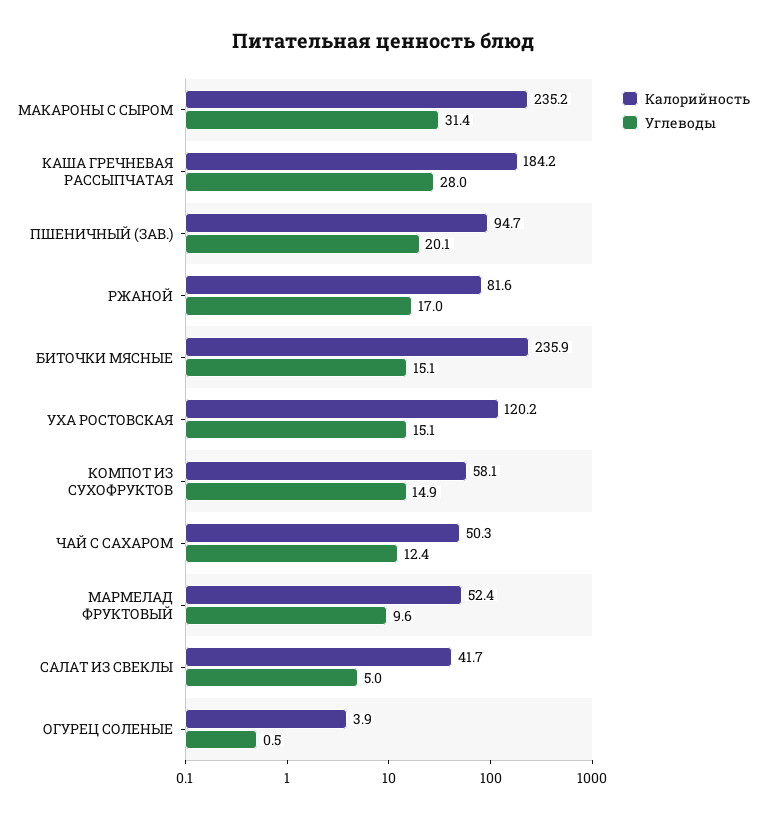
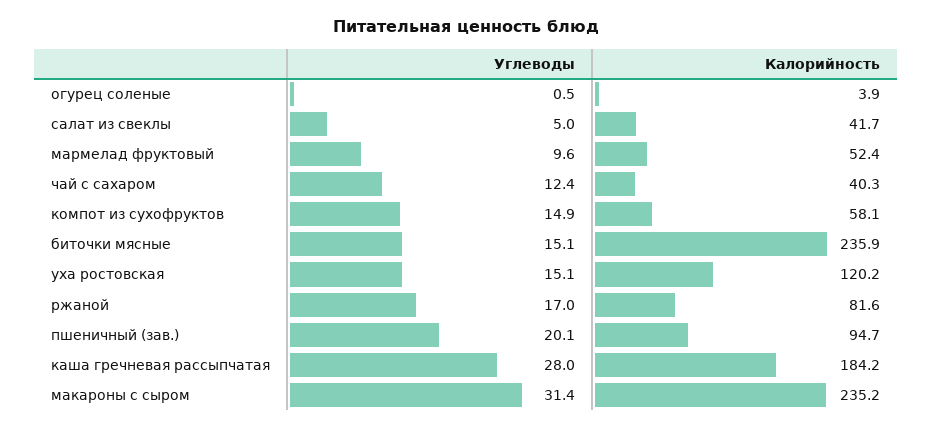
Калорийность, ЧАЙ С САХАРОМ: 50.3 -> 40.3

